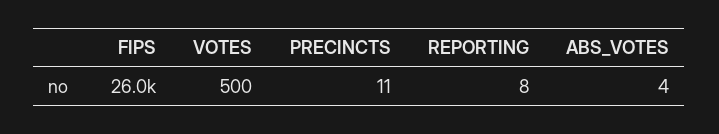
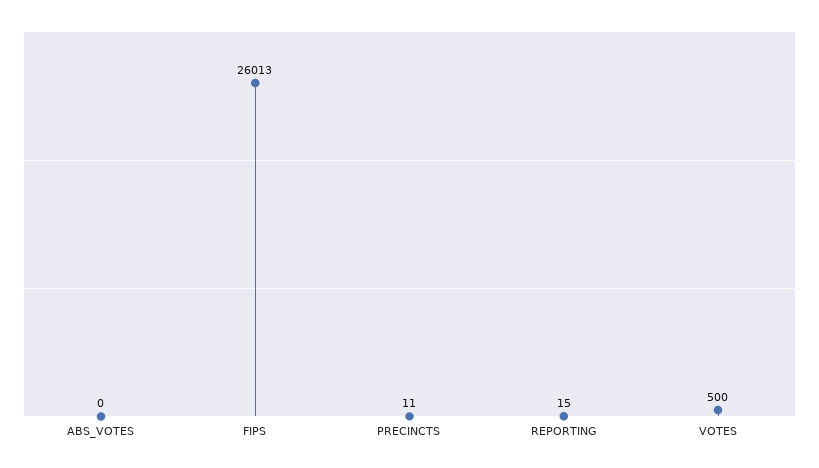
REPORTING: 8 -> 15
ABS_VOTES: 4 -> 0

